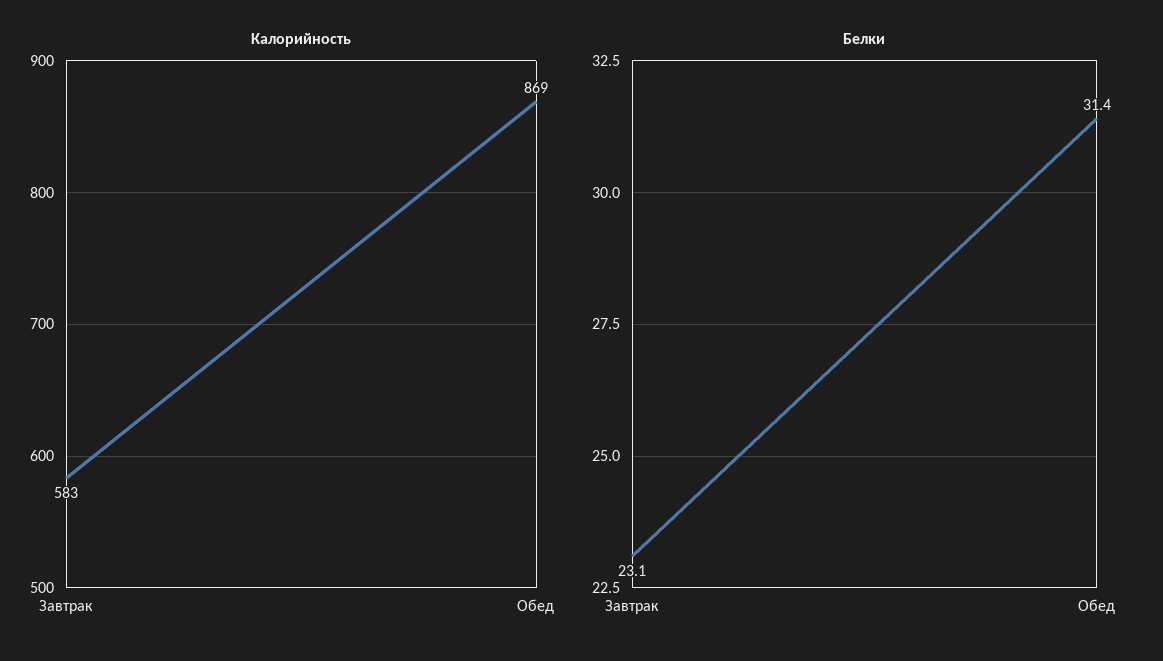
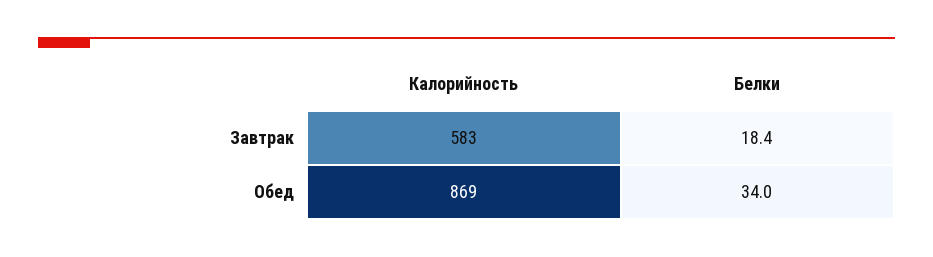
Белки, Завтрак: 23.1 -> 18.4
Белки, Обед: 31.4 -> 34

